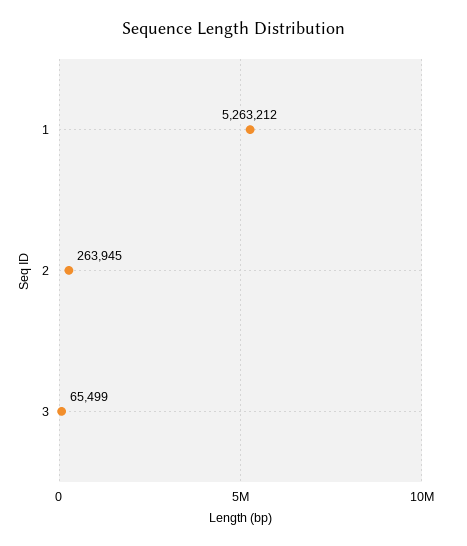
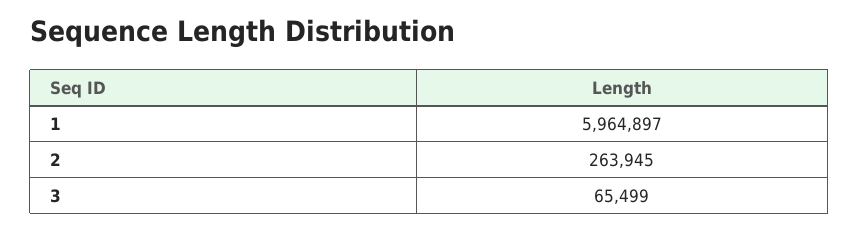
1: 5263212 -> 5964897

